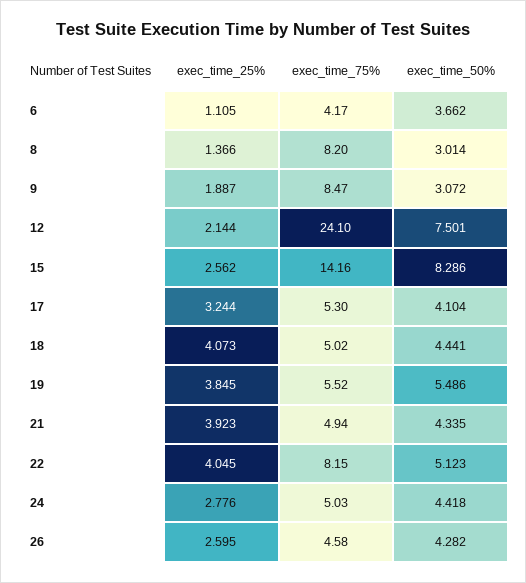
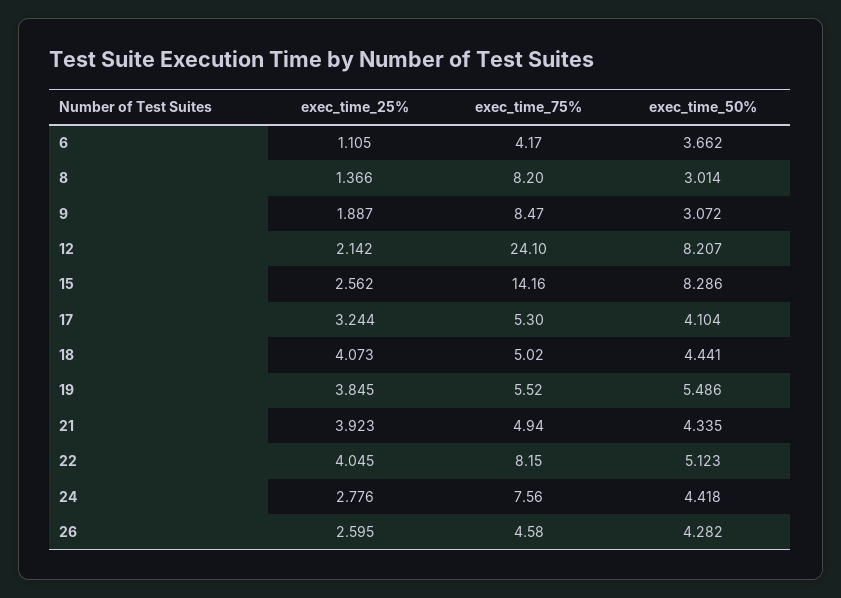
exec_time_25%, 12: 2.144 -> 2.142
exec_time_50%, 12: 7.501 -> 8.207
exec_time_75%, 24: 5.03 -> 7.56

